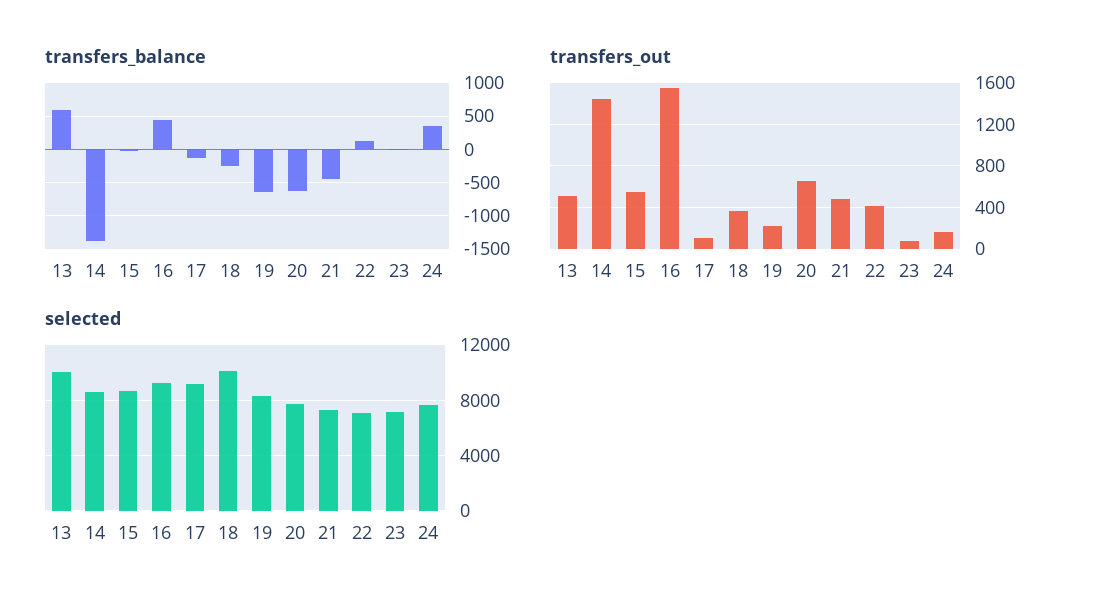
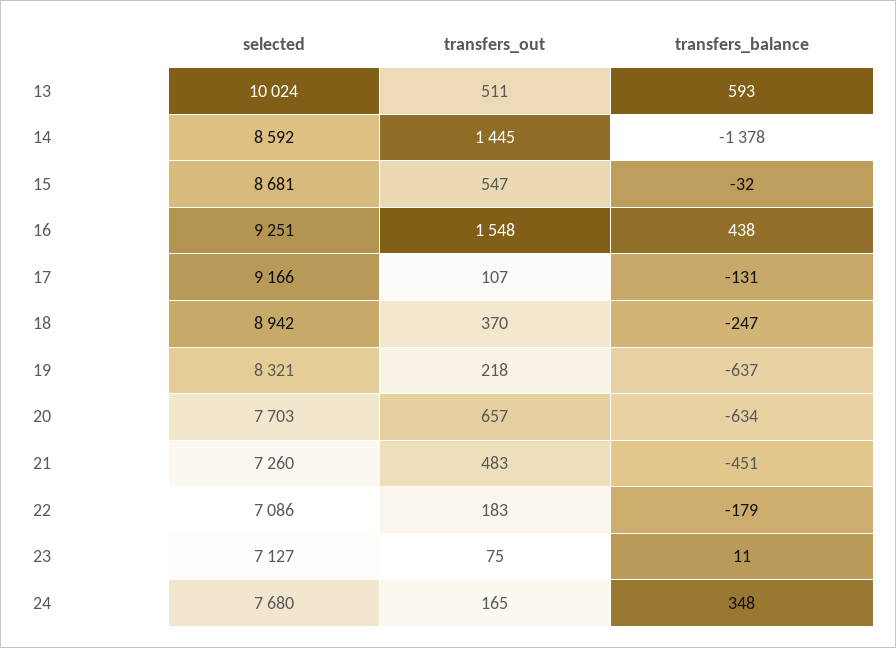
transfers_balance, 22: 100 -> -179
transfers_out, 22: 400 -> 183
selected, 18: 10000 -> 8942

